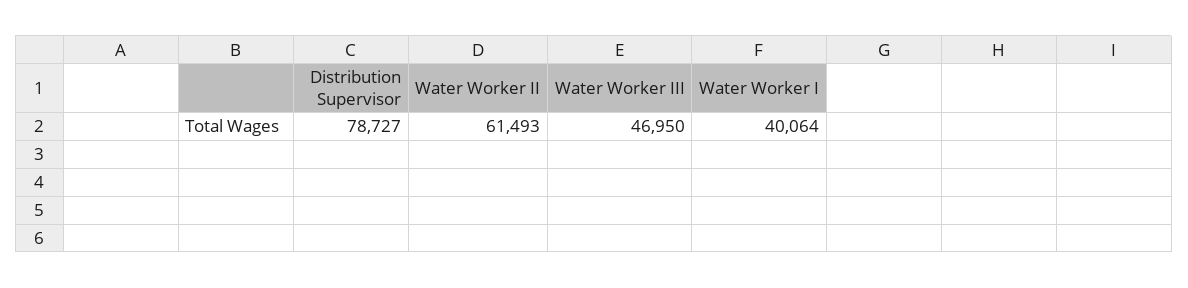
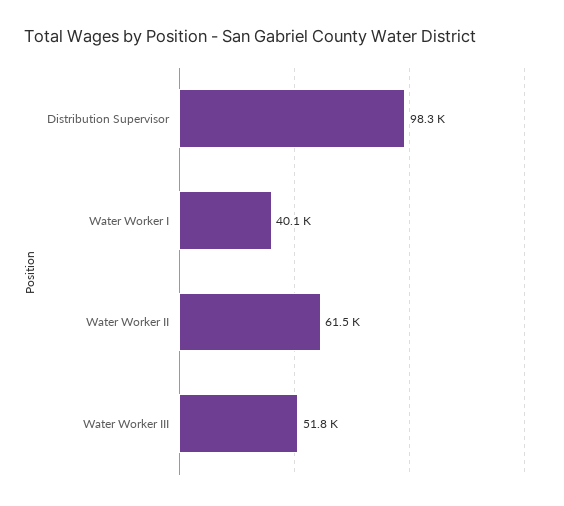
Distribution Supervisor: 78727 -> 98300
Water Worker III: 46950 -> 51800

